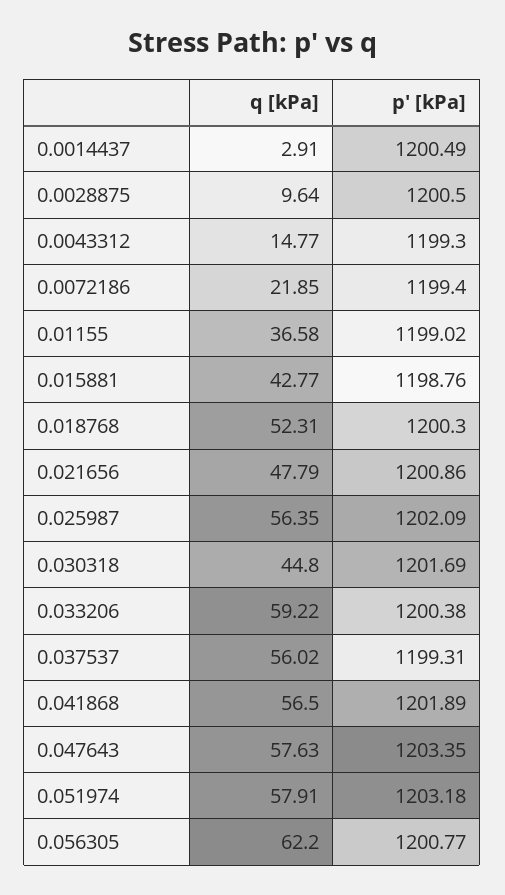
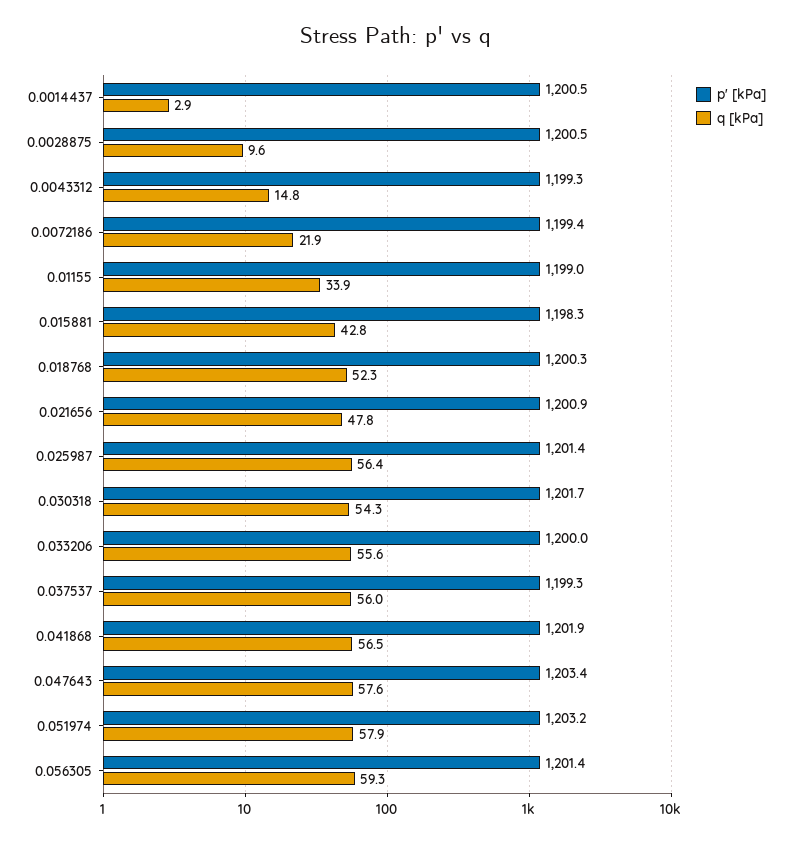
q [kPa], 0.01155: 36.58 -> 33.9
p' [kPa], 0.015881: 1198.76 -> 1198.3
p' [kPa], 0.025987: 1202.09 -> 1201.4
q [kPa], 0.030318: 44.8 -> 54.3
q [kPa], 0.033206: 59.22 -> 55.6
p' [kPa], 0.033206: 1200.38 -> 1200
q [kPa], 0.056305: 62.2 -> 59.3
p' [kPa], 0.056305: 1200.77 -> 1201.4

